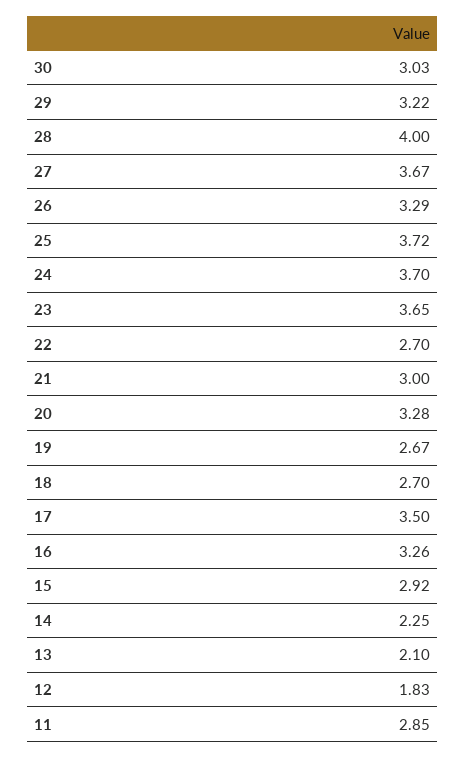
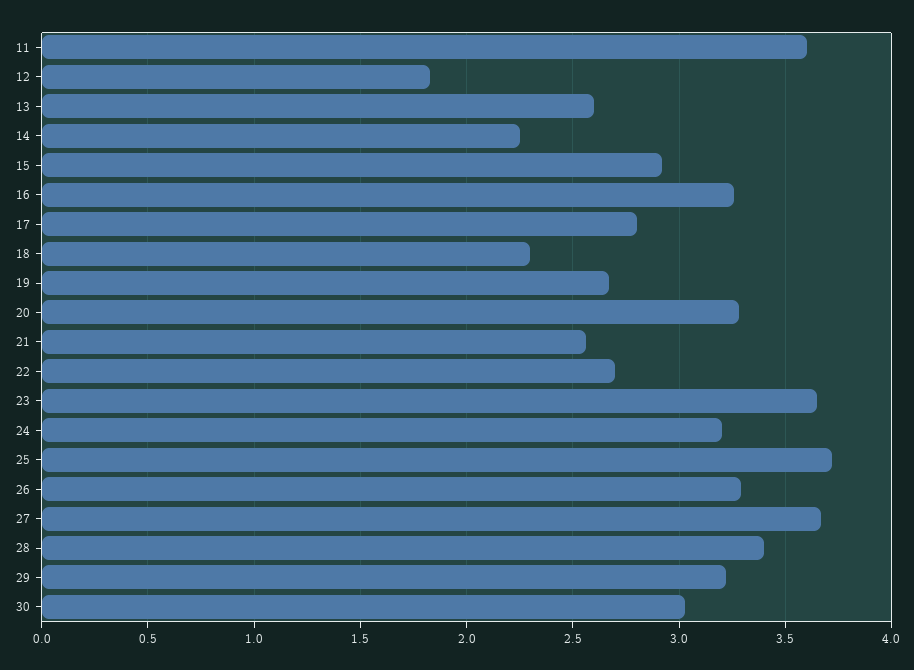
28: 4 -> 3.4
24: 3.7 -> 3.2
21: 3 -> 2.55
18: 2.7 -> 2.3
17: 3.5 -> 2.8
13: 2.1 -> 2.6
11: 2.85 -> 3.6

